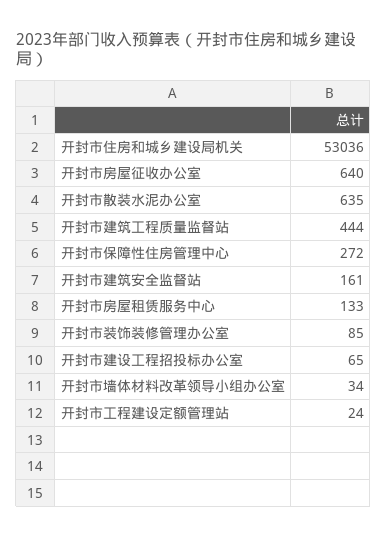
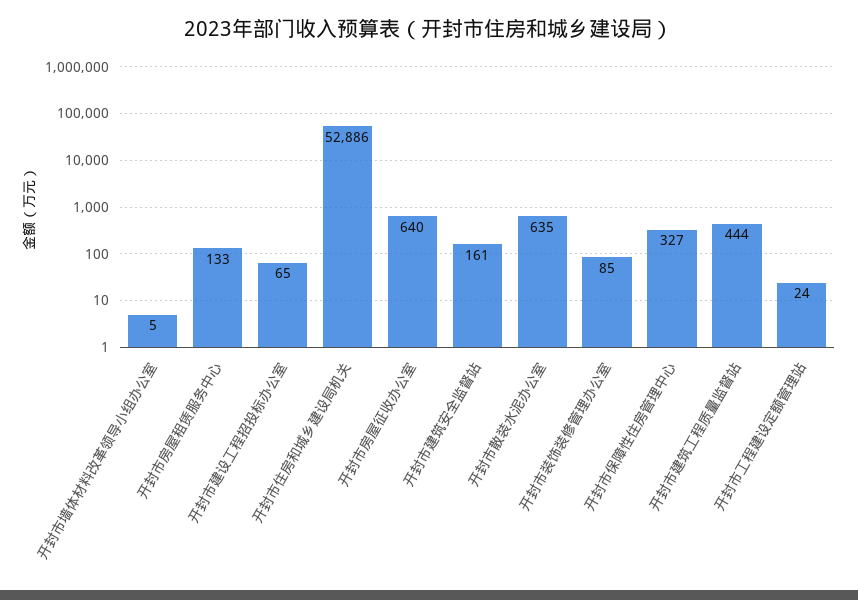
开封市住房和城乡建设局机关: 53036 -> 52886
开封市保障性住房管理中心: 272 -> 327
开封市墙体材料改革领导小组办公室: 34 -> 5

